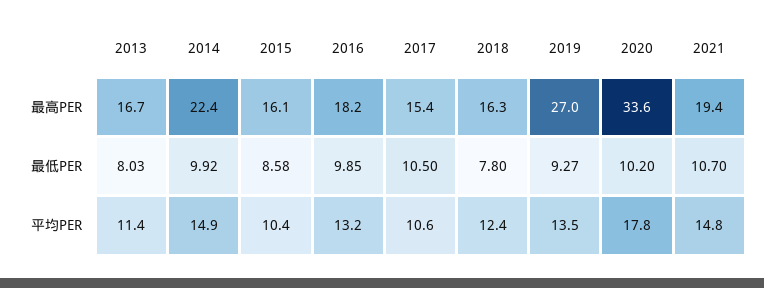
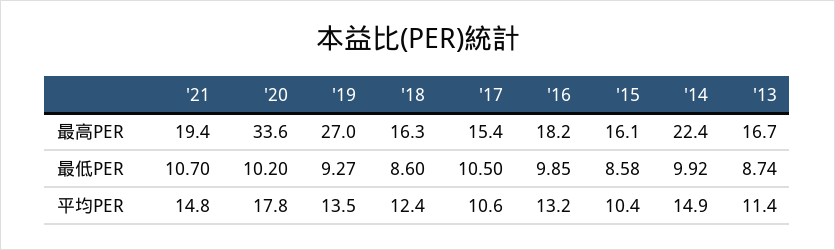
2013, 最低PER: 8.03 -> 8.74
2018, 最低PER: 7.8 -> 8.6

